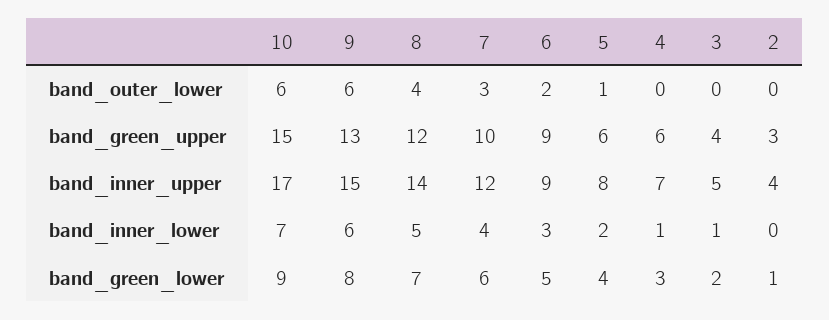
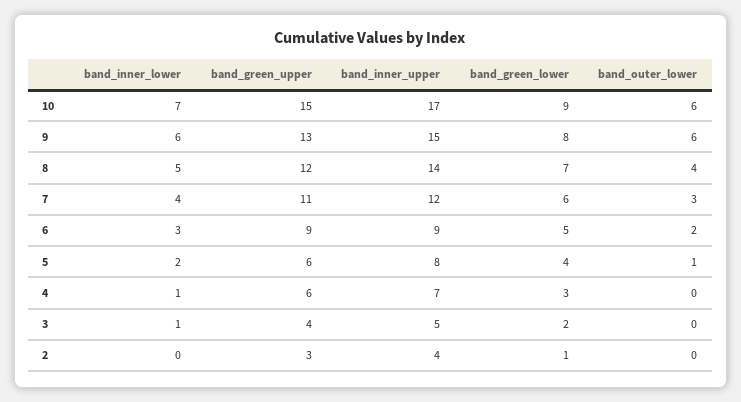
7, band_green_upper: 10 -> 11

